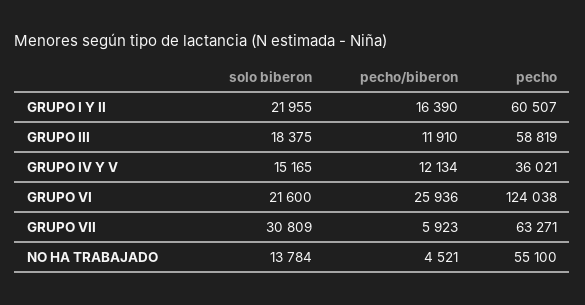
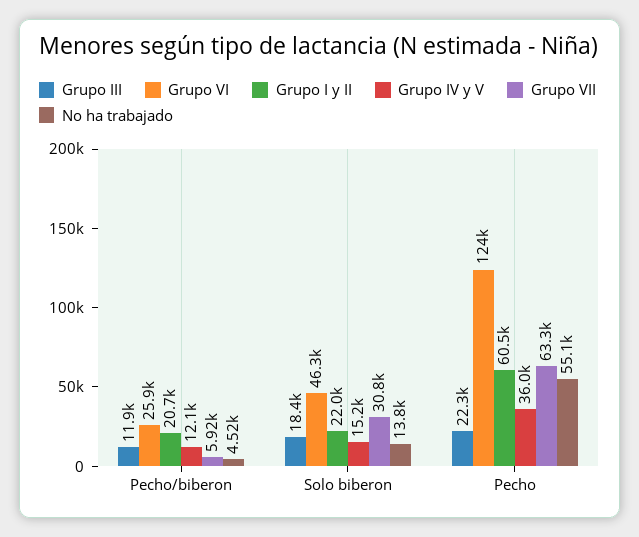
GRUPO I Y II, pecho/biberon: 16390 -> 20700
GRUPO III, pecho: 58819 -> 22300
GRUPO VI, solo biberon: 21600 -> 46300

